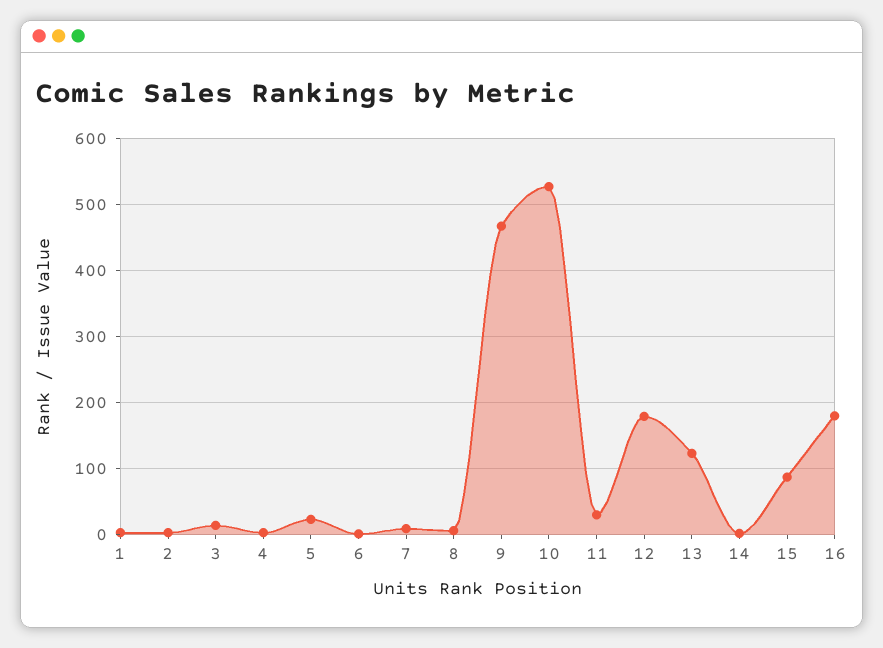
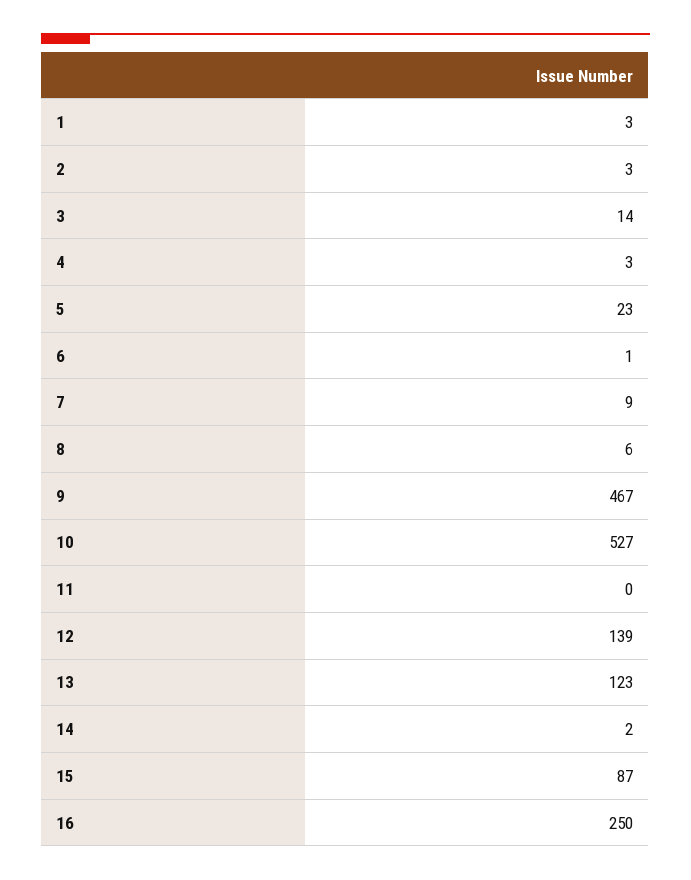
11: 30 -> 0
12: 180 -> 139
16: 180 -> 250

